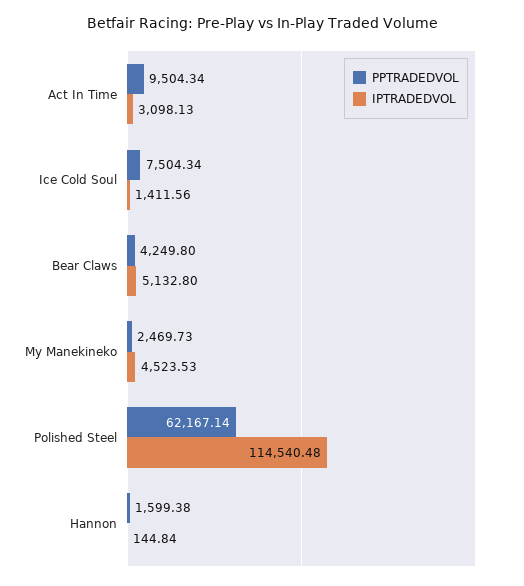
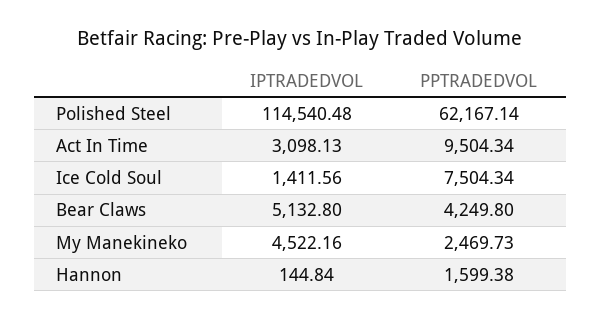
IPTRADEDVOL, My Manekineko: 4523.53 -> 4522.16

